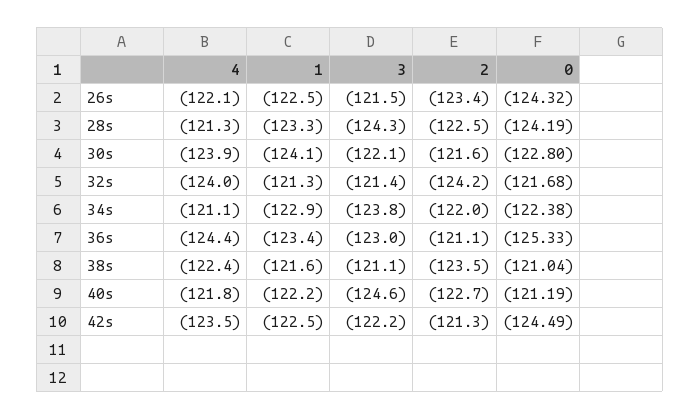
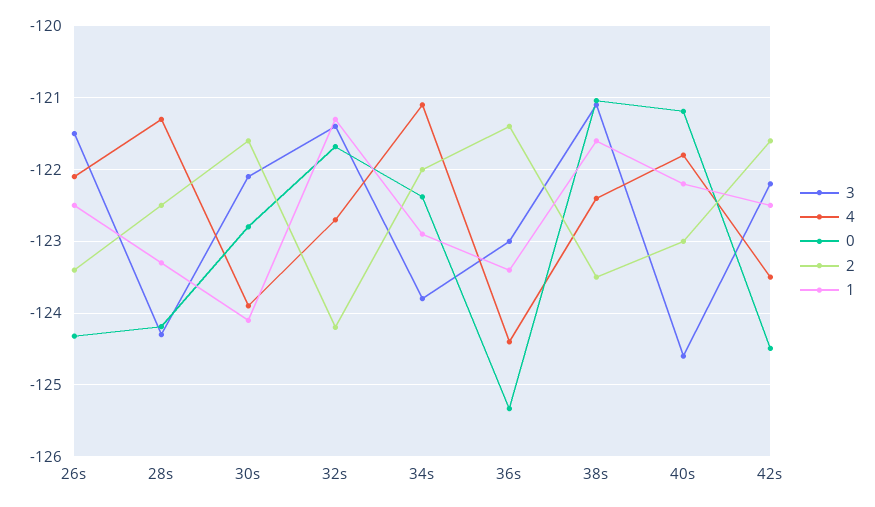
4, 32s: -124 -> -122.7
2, 36s: -121.1 -> -121.4
2, 40s: -122.7 -> -123
2, 42s: -121.3 -> -121.6

